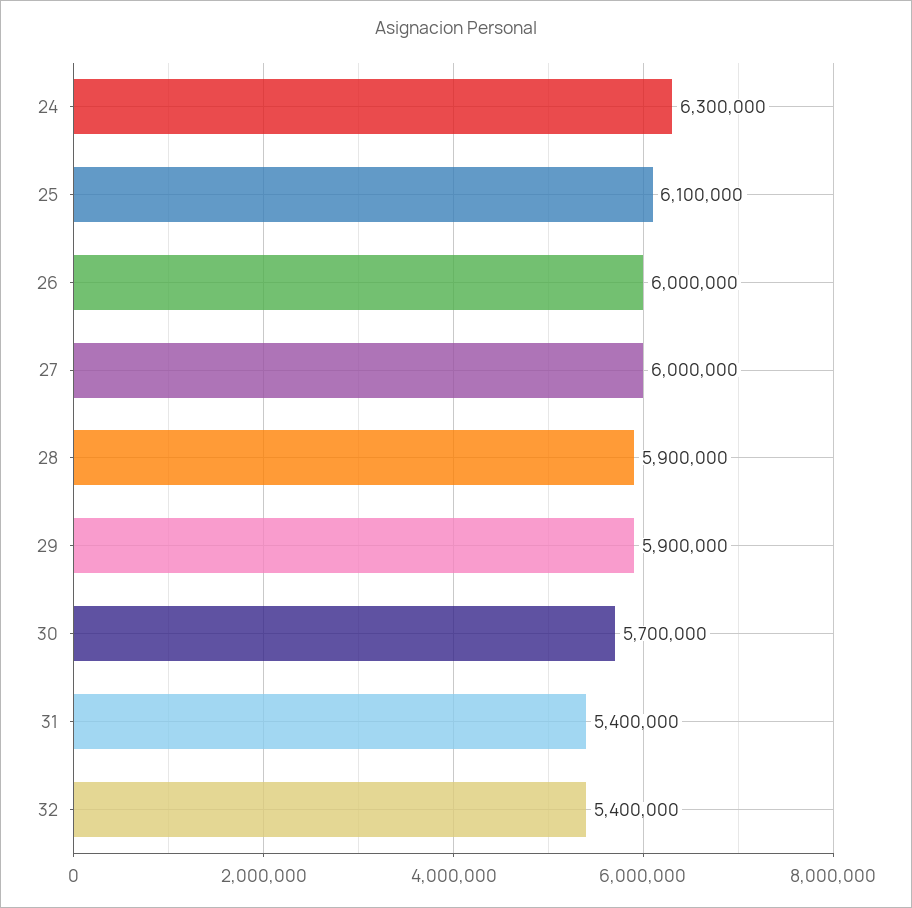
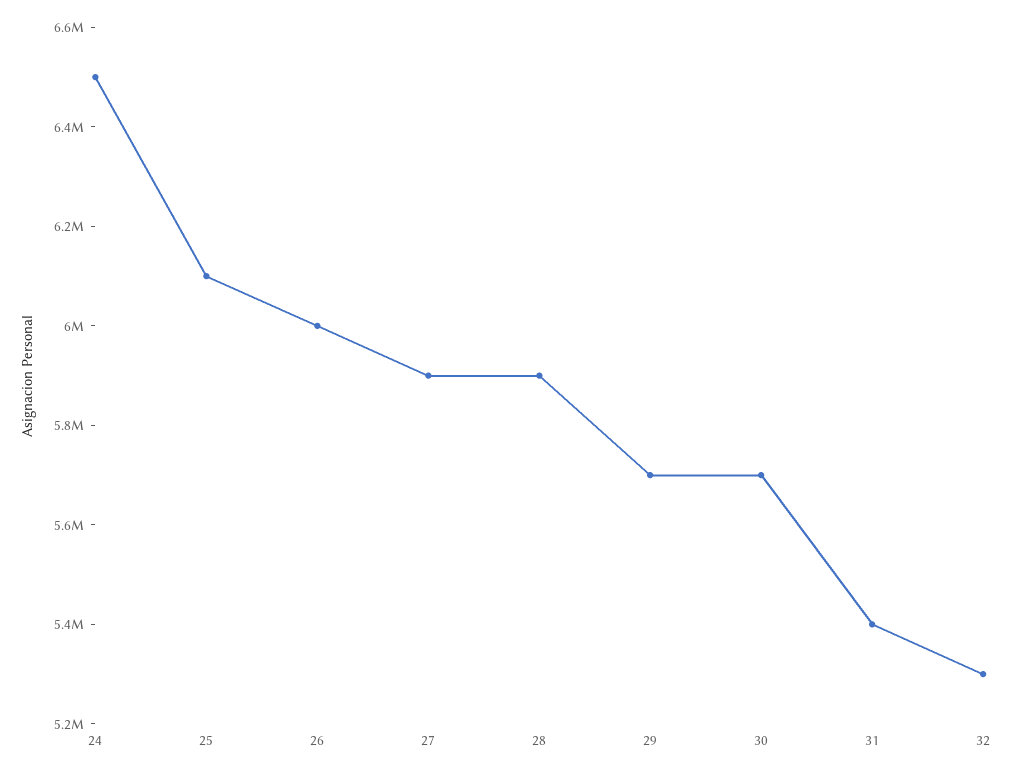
24: 6300000 -> 6500000
27: 6000000 -> 5900000
29: 5900000 -> 5700000
32: 5400000 -> 5300000

